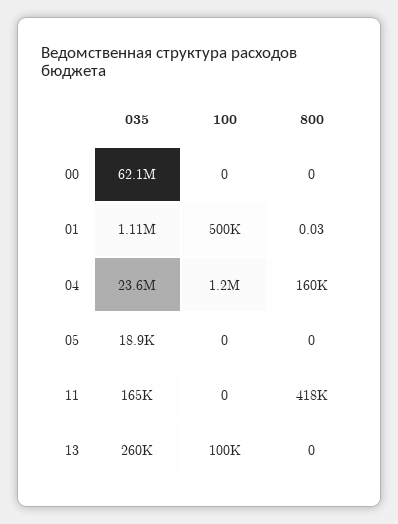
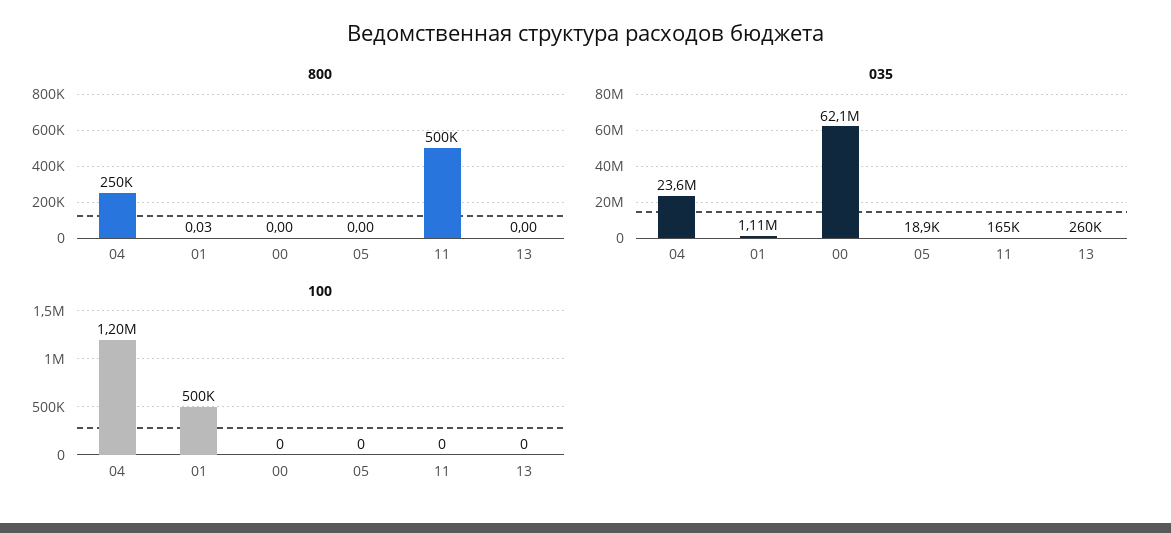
800, 04: 160000 -> 250000
800, 11: 418000 -> 500000
100, 13: 100000 -> 0

